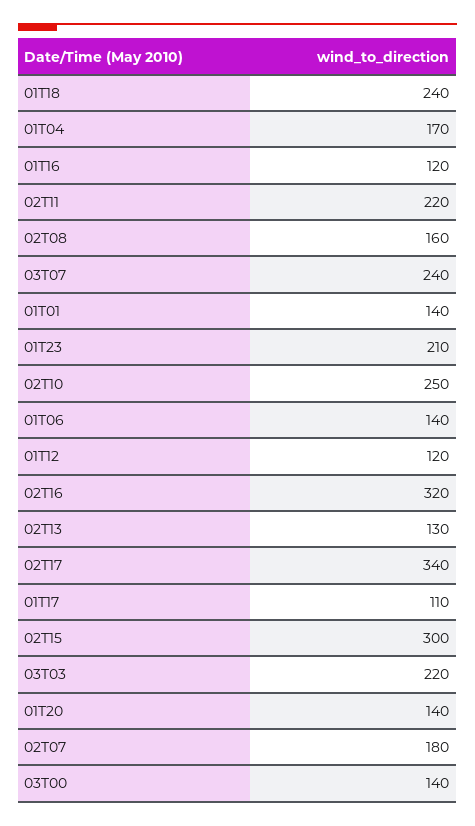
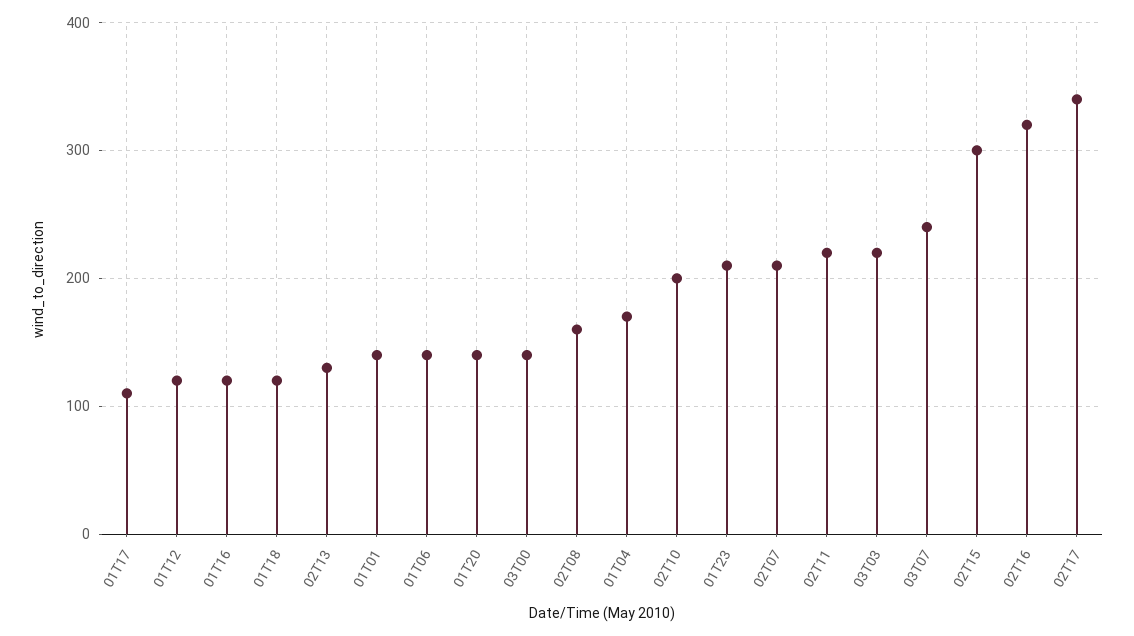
01T18: 240 -> 120
02T10: 250 -> 200
02T07: 180 -> 210

